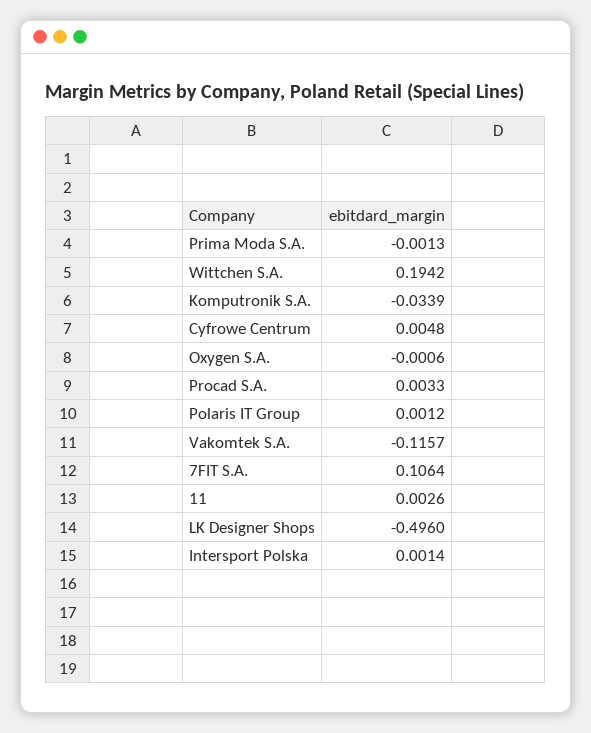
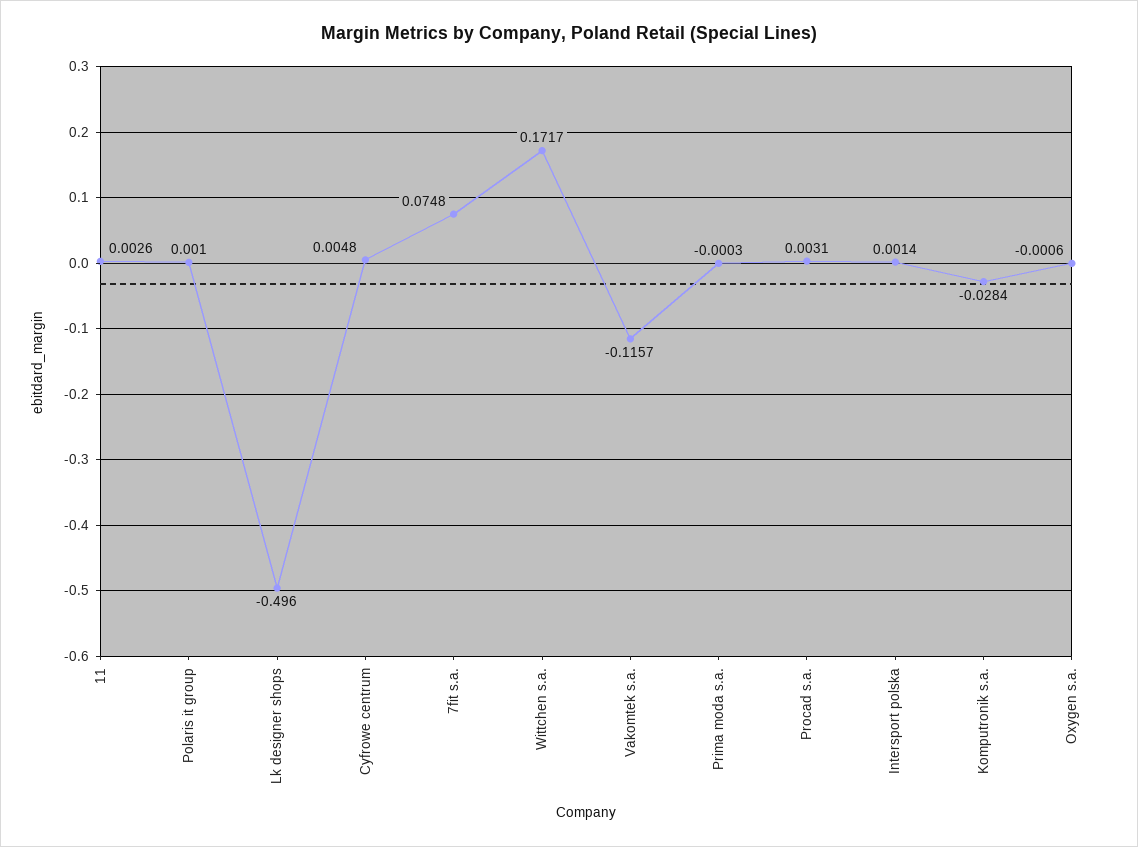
Prima Moda S.A.: -0.0013 -> -0.0003
Wittchen S.A.: 0.1942 -> 0.1717
Komputronik S.A.: -0.0339 -> -0.0284
Procad S.A.: 0.0033 -> 0.0031
Polaris IT Group: 0.0012 -> 0.001
7FIT S.A.: 0.1064 -> 0.0748

